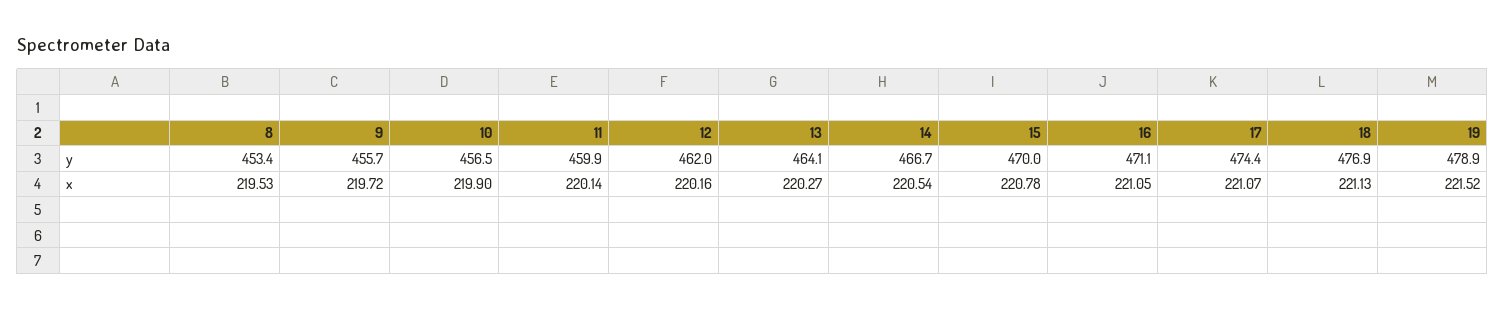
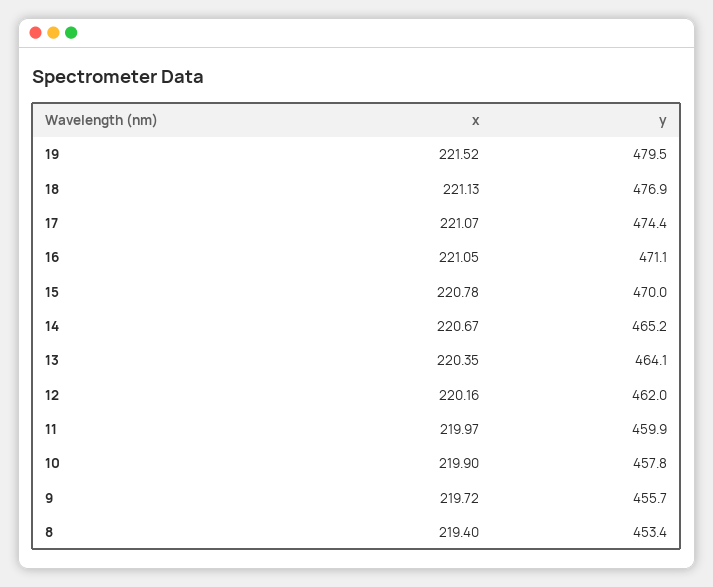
10, y: 456.5 -> 457.8
14, y: 466.7 -> 465.2
19, y: 478.9 -> 479.5
8, x: 219.53 -> 219.4
11, x: 220.14 -> 219.97
13, x: 220.27 -> 220.35
14, x: 220.54 -> 220.67

